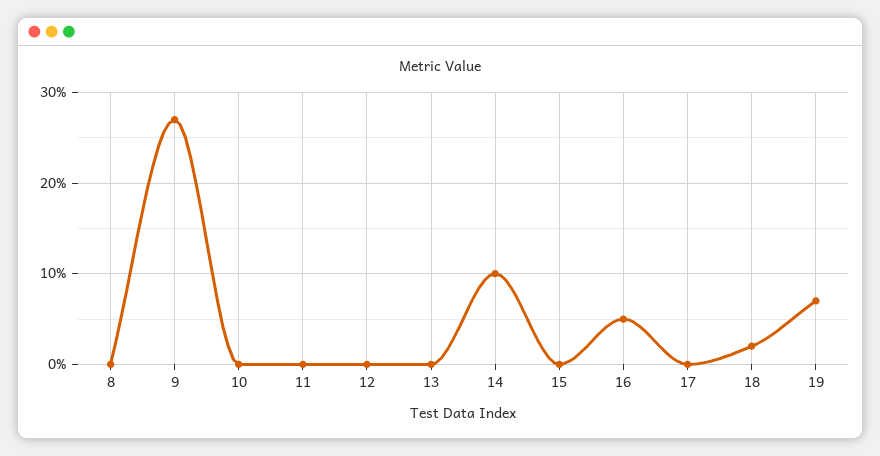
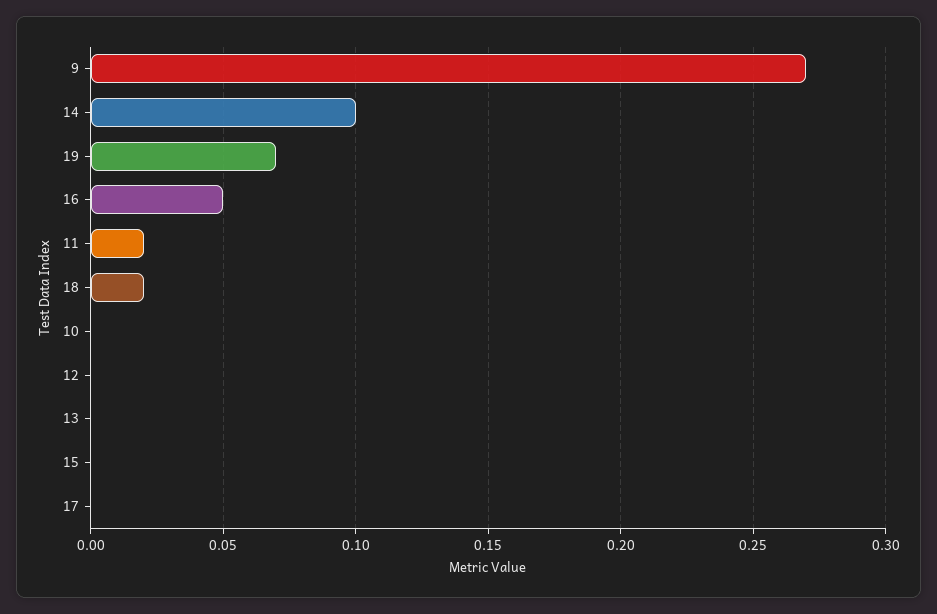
8: 0 -> none
11: 0 -> 0.02

